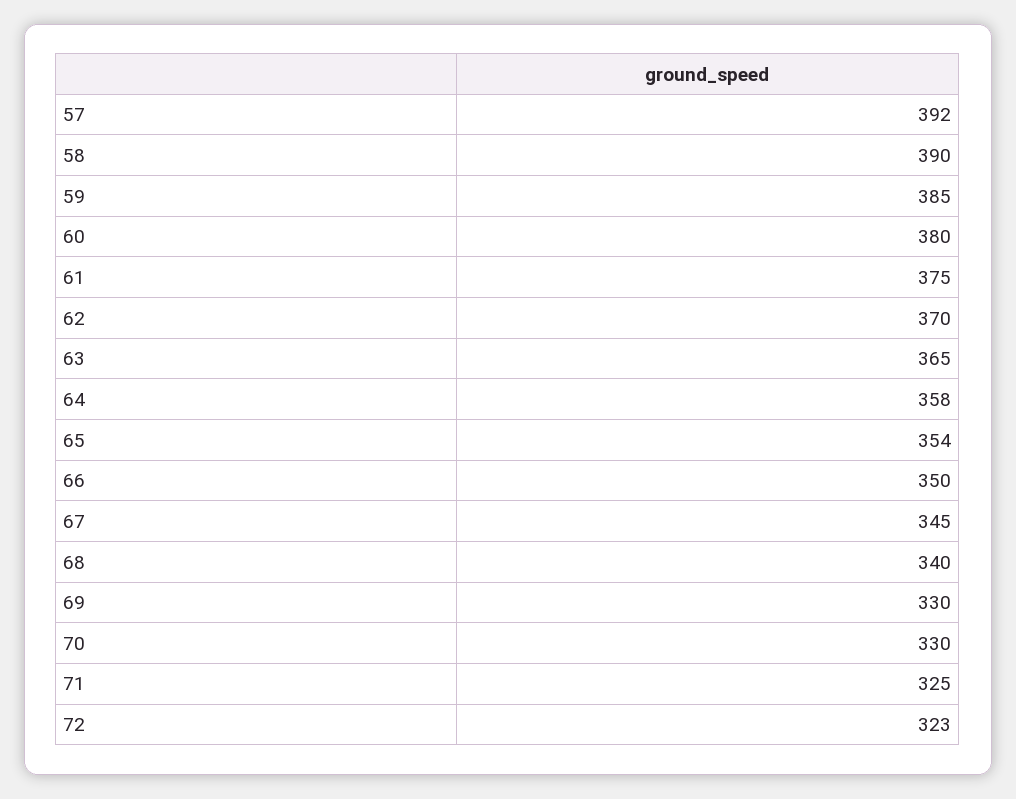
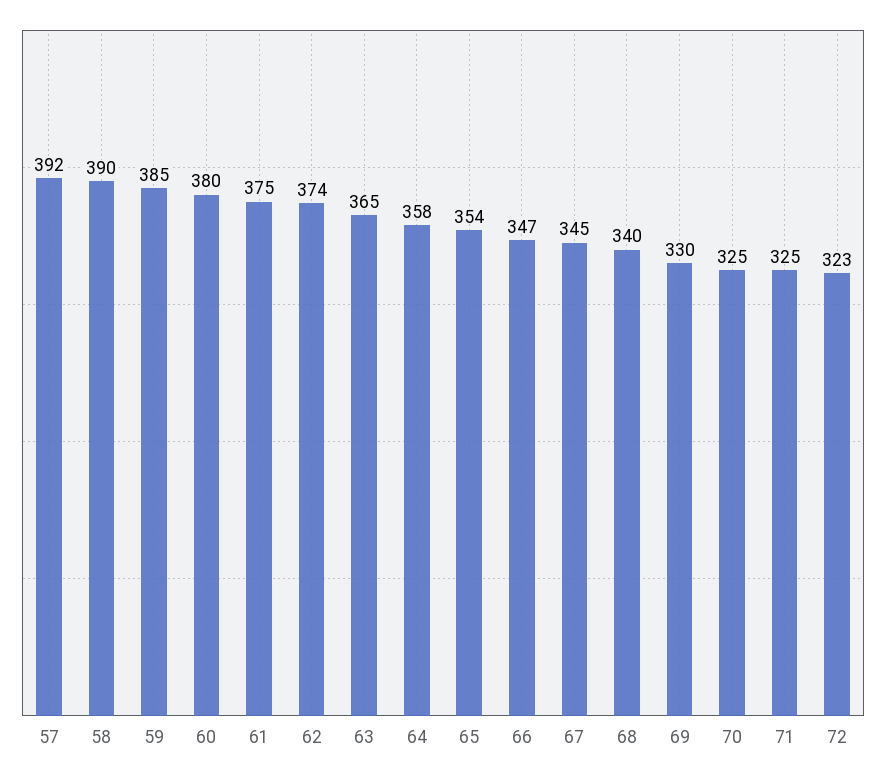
62: 370 -> 374
66: 350 -> 347
70: 330 -> 325

